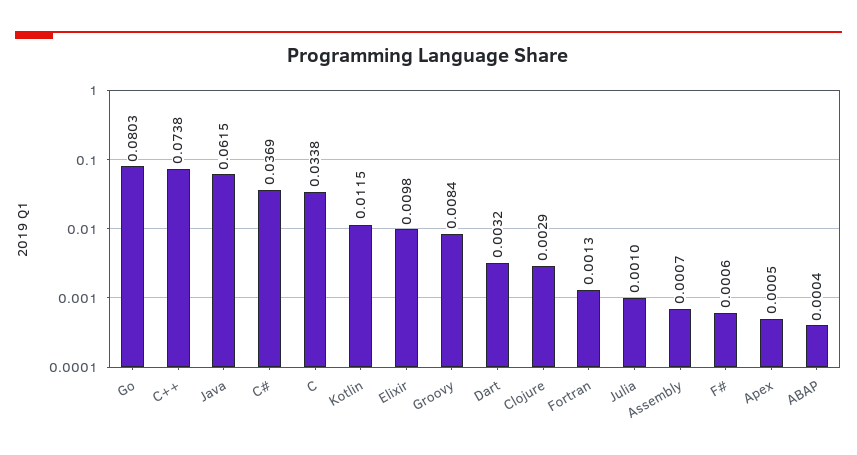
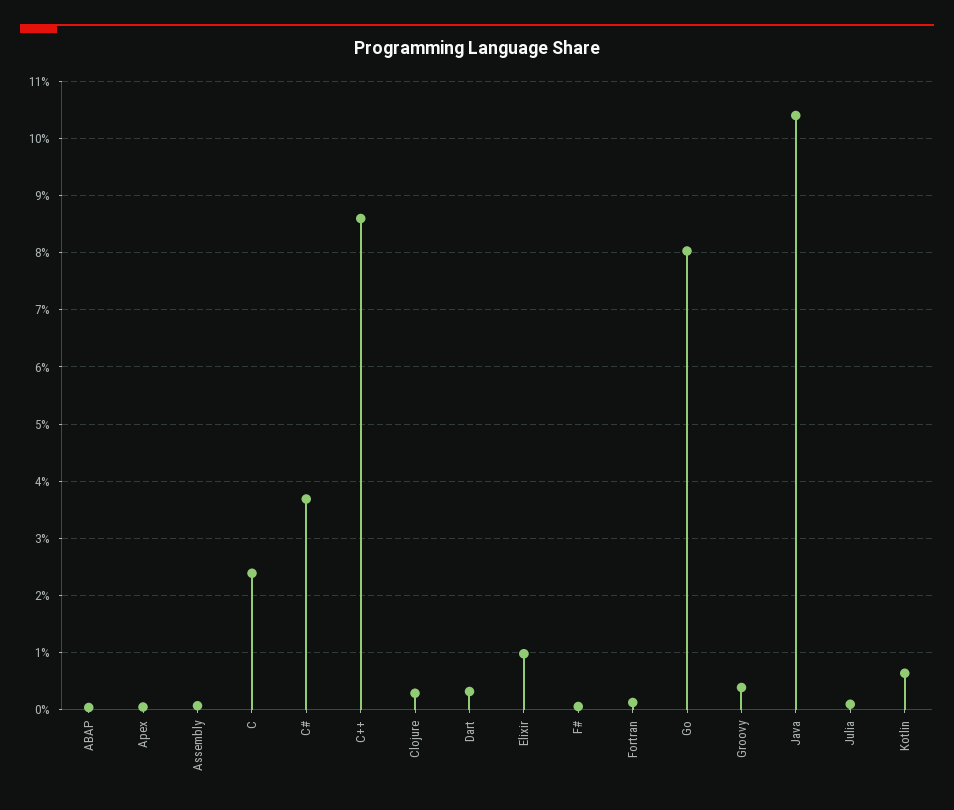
C++: 0.0738 -> 0.086
Java: 0.0615 -> 0.104
C: 0.0338 -> 0.024
Kotlin: 0.0115 -> 0.006
Groovy: 0.0084 -> 0.004

